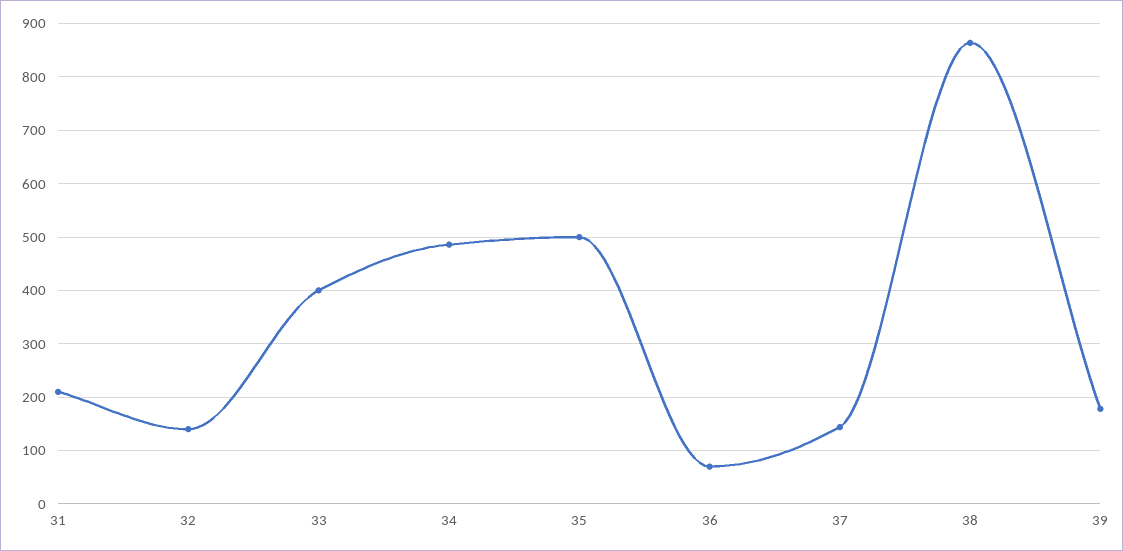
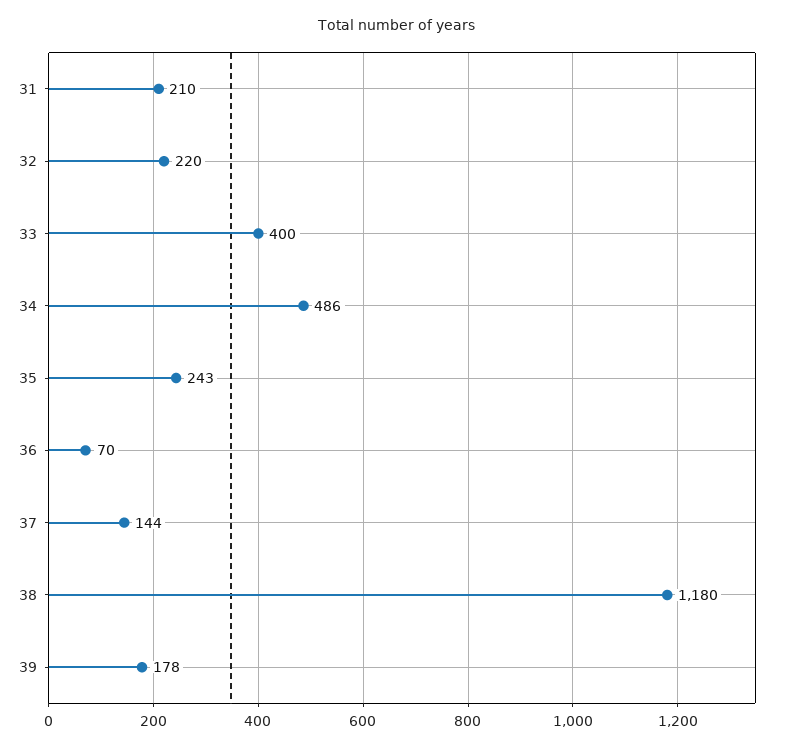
32: 140 -> 220
35: 500 -> 243
38: 860 -> 1180

